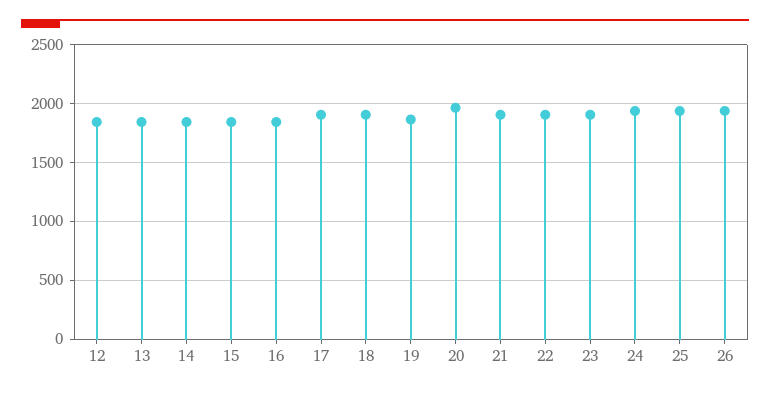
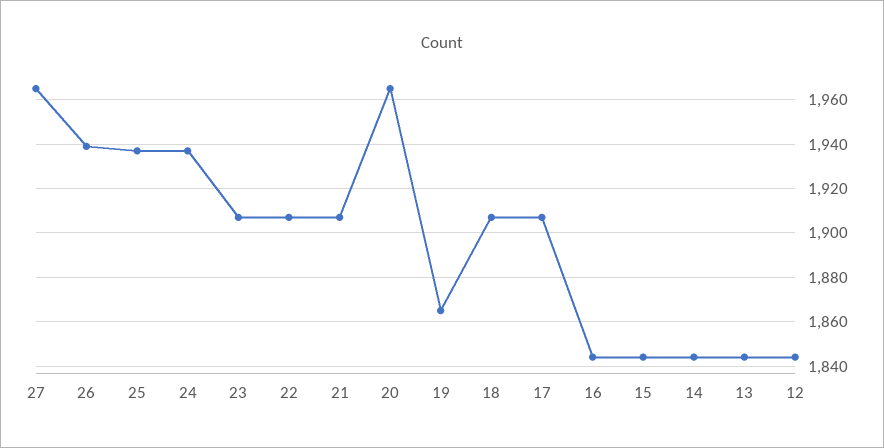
27: none -> 1965

